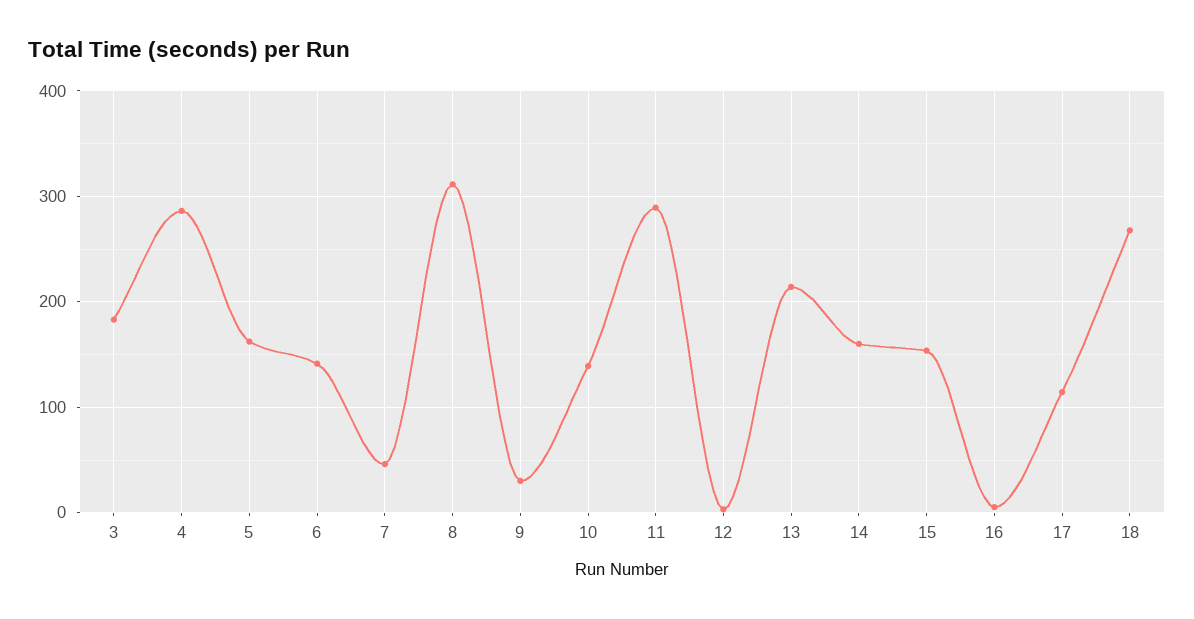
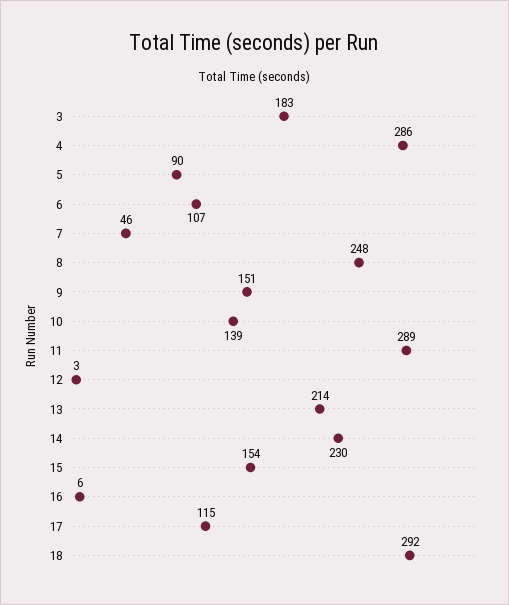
5: 160 -> 90
6: 140 -> 107
8: 310 -> 248
9: 30 -> 151
14: 160 -> 230
18: 270 -> 292

